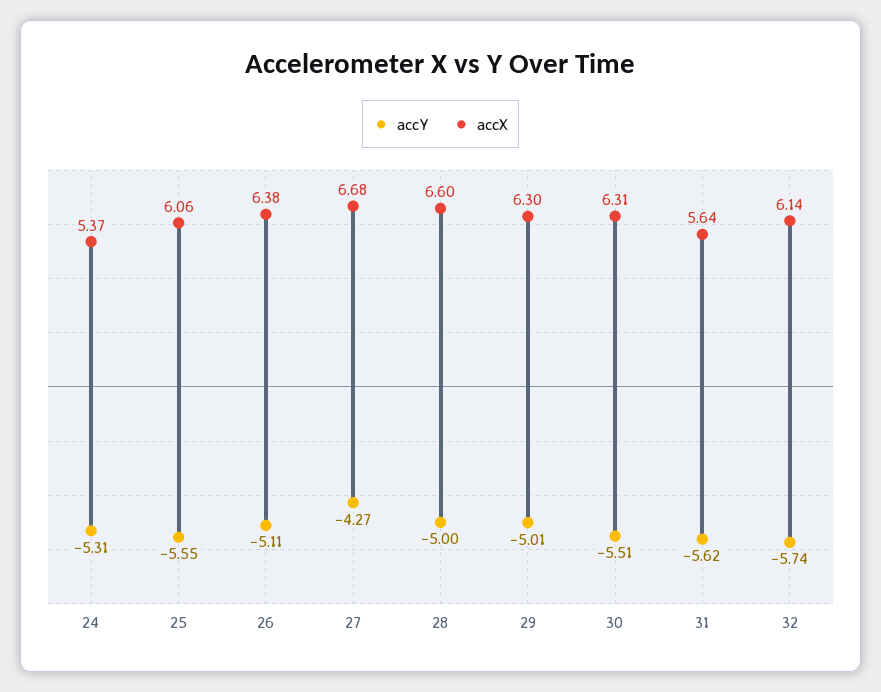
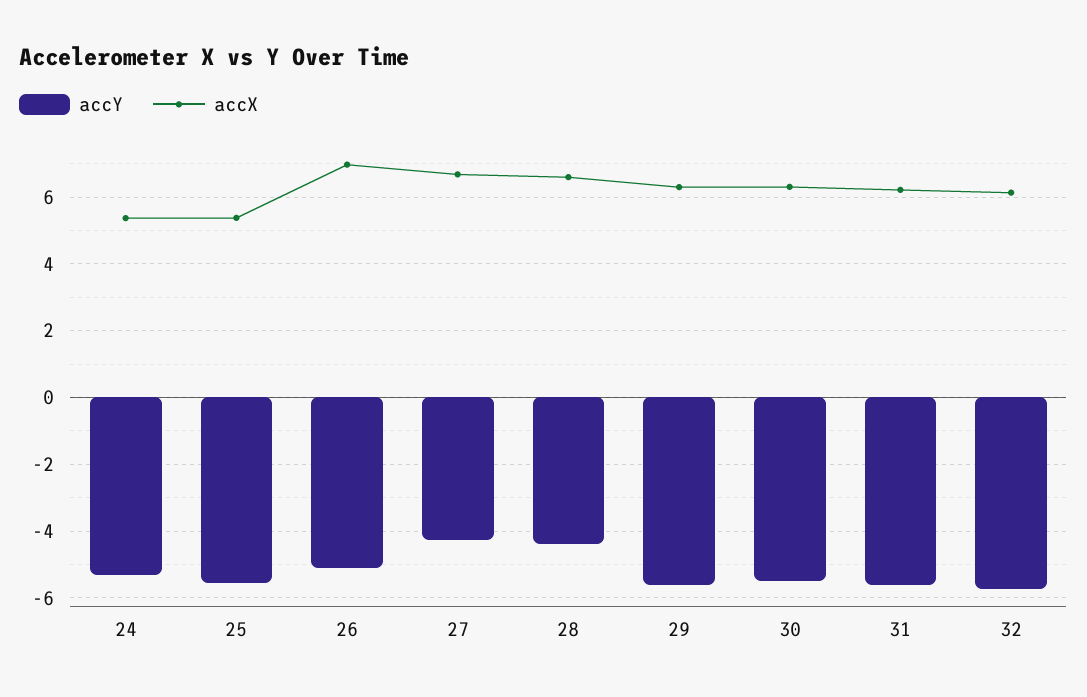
accX, 25: 6.06 -> 5.4
accX, 26: 6.38 -> 7
accY, 28: -5 -> -4.4
accY, 29: -5.01 -> -5.6
accX, 31: 5.64 -> 6.2

